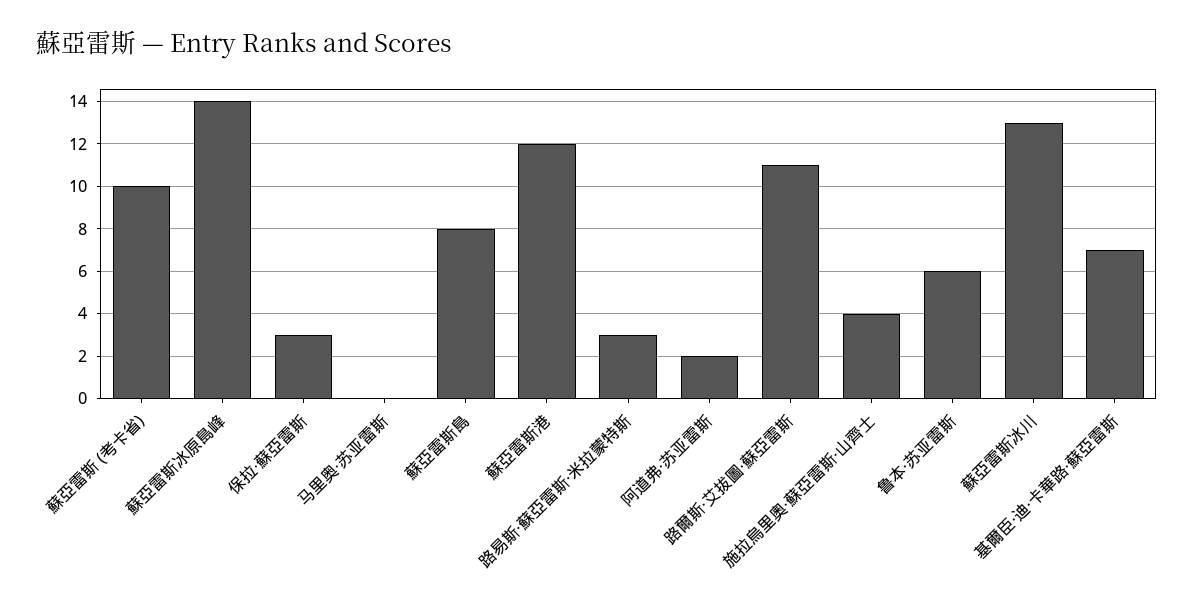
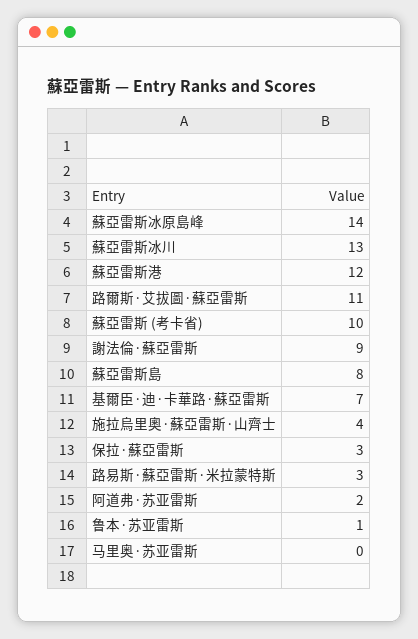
鲁本·苏亚雷斯: 6 -> 1
謝法倫·蘇亞雷斯: none -> 9

